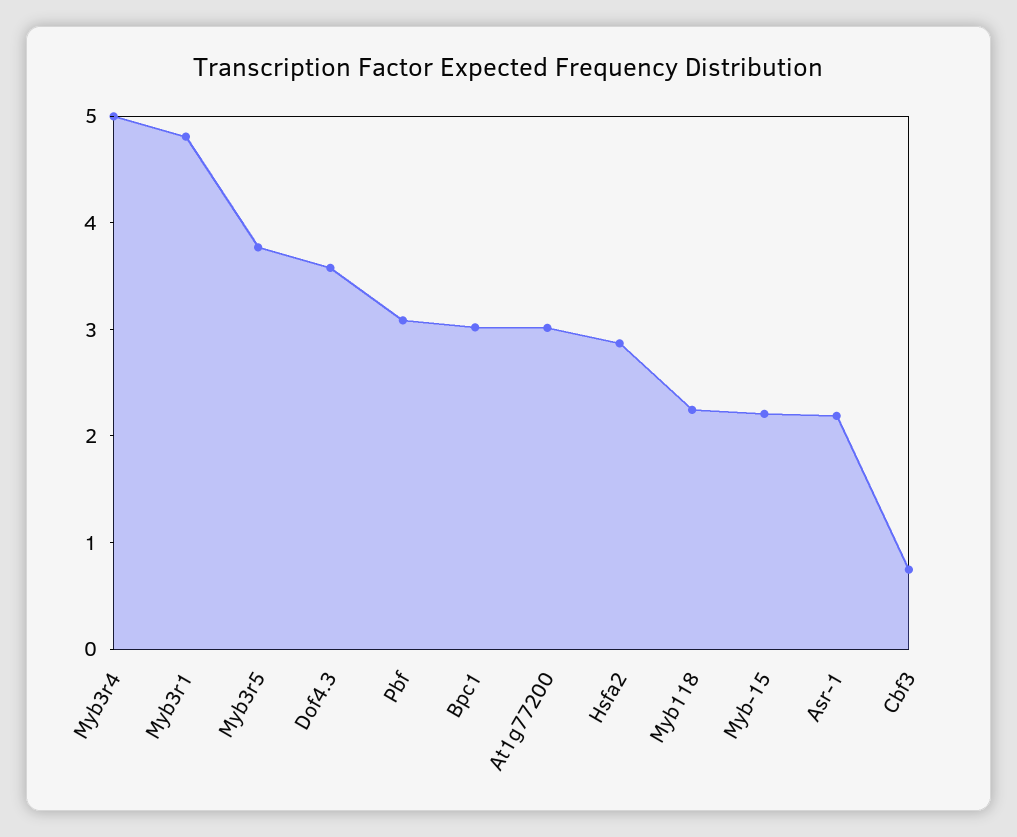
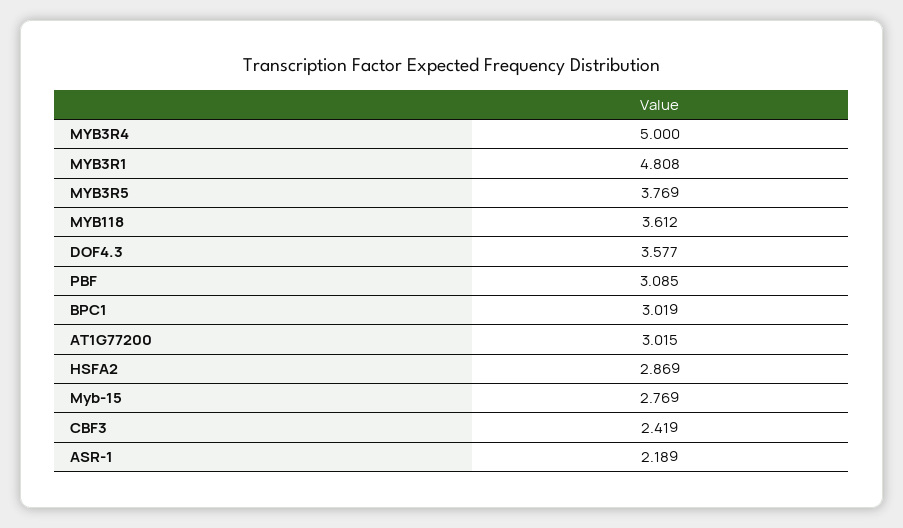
Myb118: 2.2 -> 3.612
Myb-15: 2.2 -> 2.769
Cbf3: 0.8 -> 2.419

